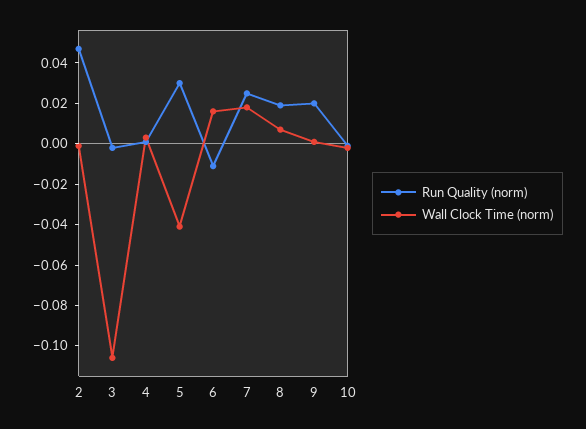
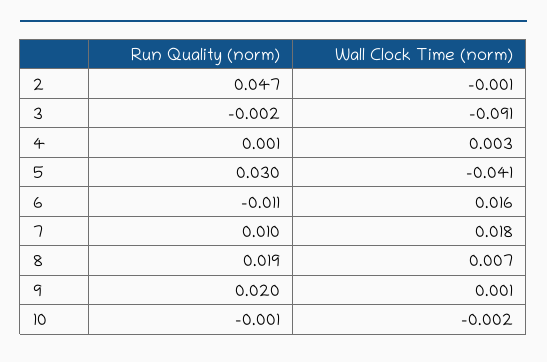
Wall Clock Time (norm), 3: -0.105 -> -0.091
Run Quality (norm), 7: 0.025 -> 0.01

